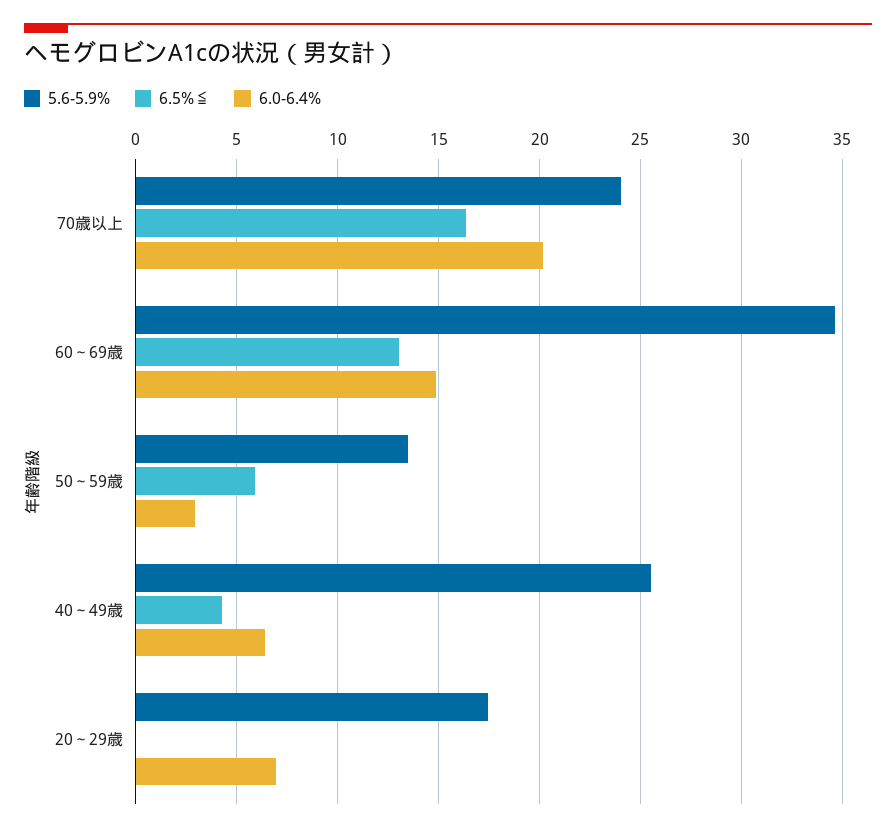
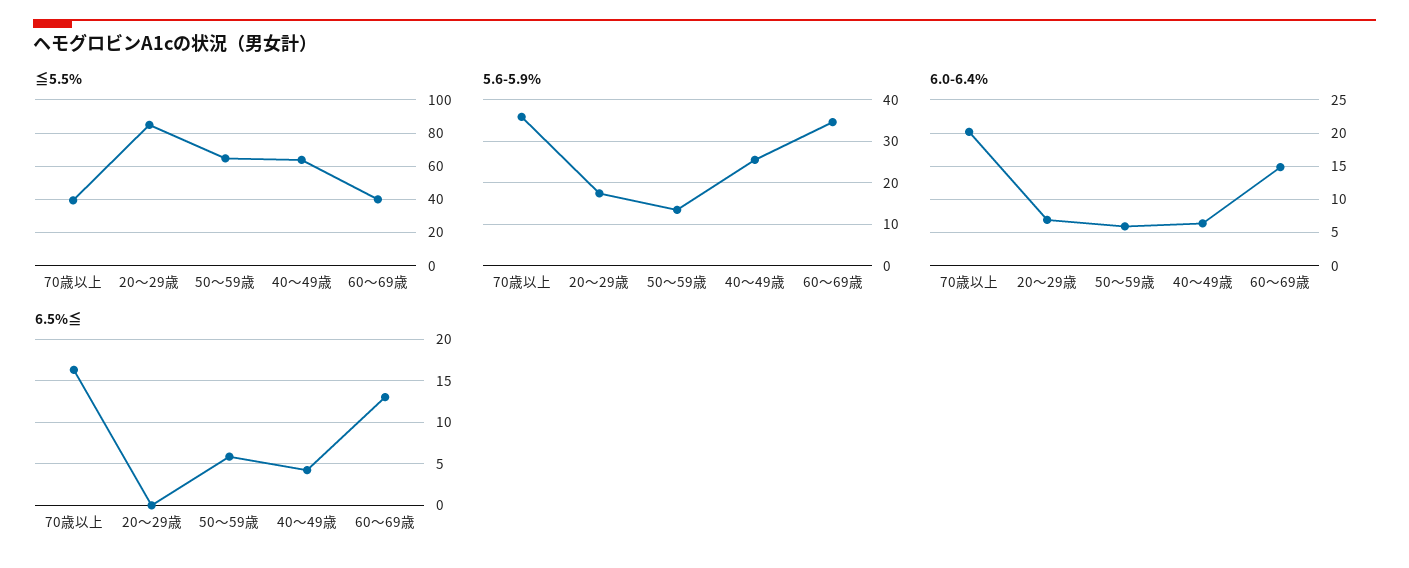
5.6-5.9%, 70歳以上: 24 -> 36
6.0-6.4%, 50～59歳: 3 -> 6
≦5.5%, 70歳以上: none -> 40
≦5.5%, 20～29歳: none -> 85
≦5.5%, 50～59歳: none -> 65
≦5.5%, 40～49歳: none -> 65
≦5.5%, 60～69歳: none -> 40

